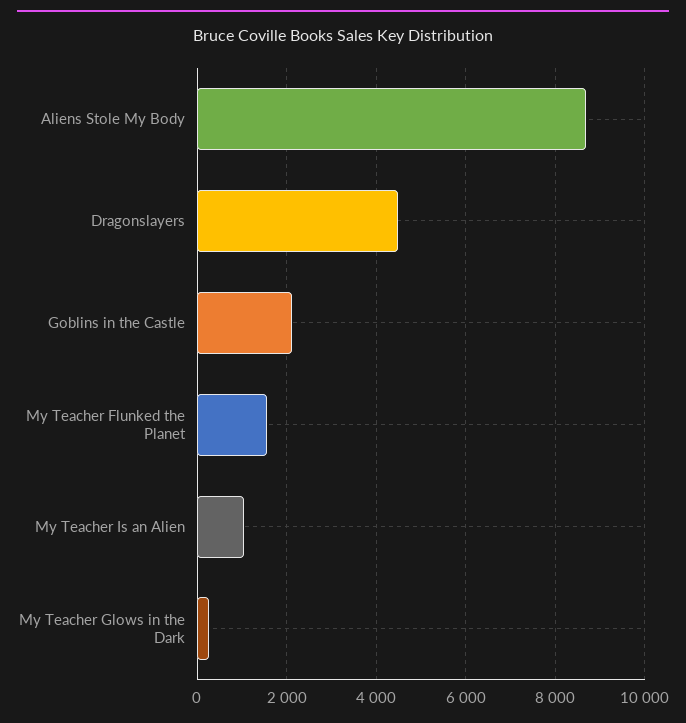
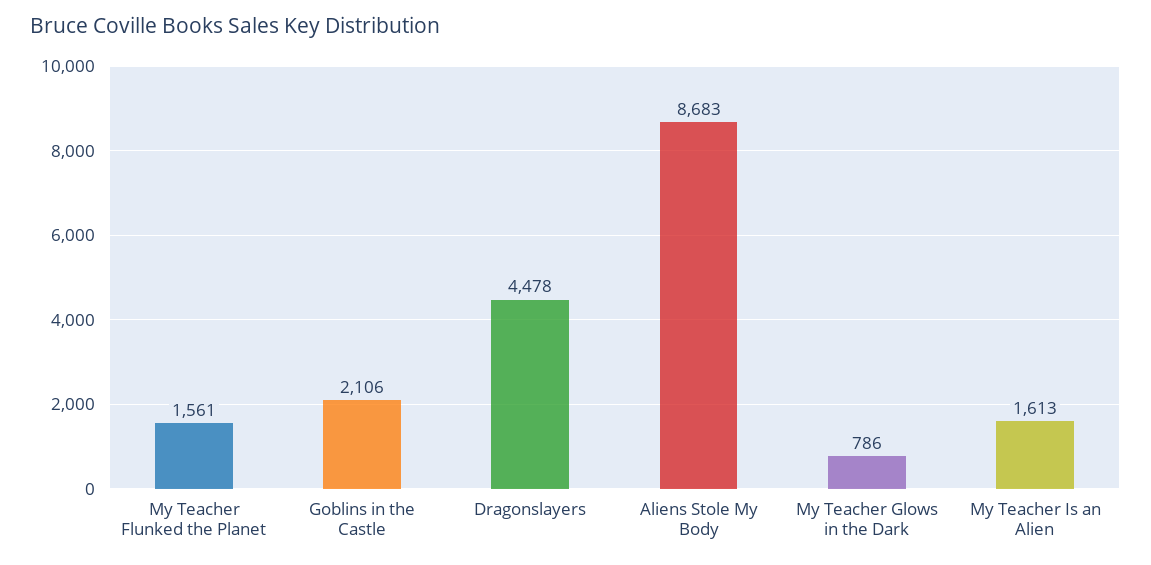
My Teacher Is an Alien: 1000 -> 1613
My Teacher Glows in the Dark: 200 -> 786

